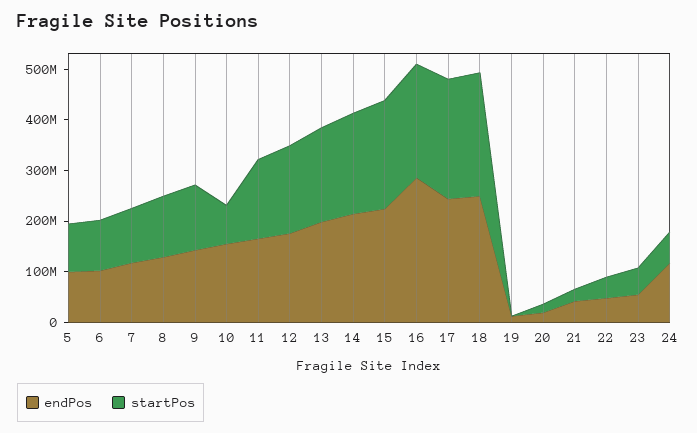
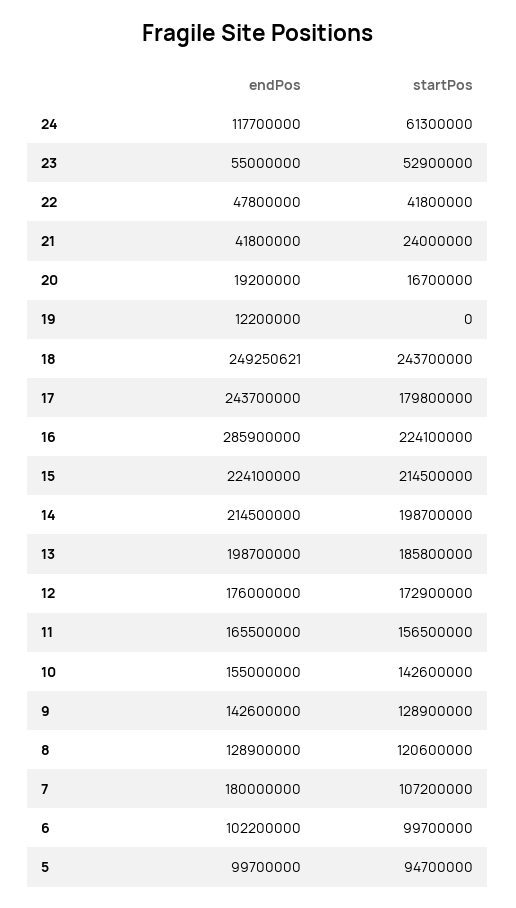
endPos, 7: 120000000 -> 180000000
startPos, 10: 80000000 -> 142600000
startPos, 17: 240000000 -> 179800000

